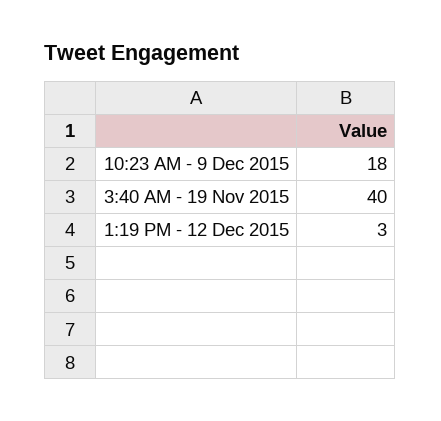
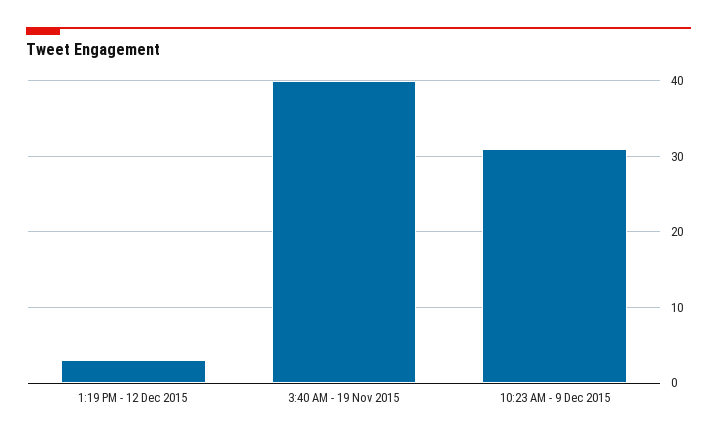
10:23 AM - 9 Dec 2015: 18 -> 31

